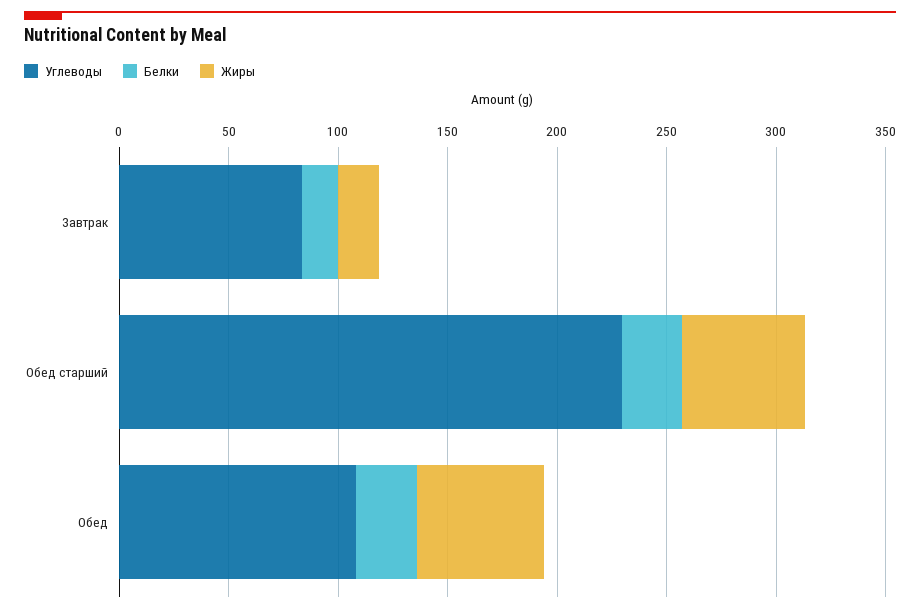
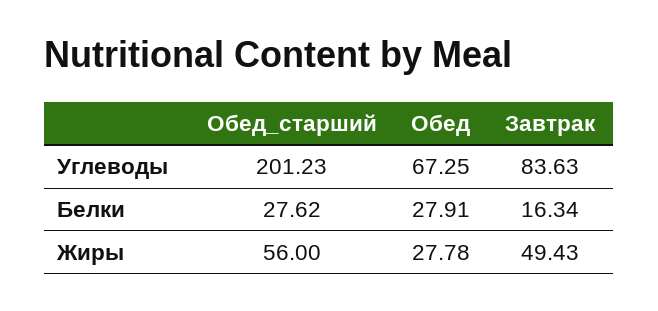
Жиры, Завтрак: 20 -> 49.43
Углеводы, Обед старший: 230 -> 201.23
Углеводы, Обед: 110 -> 67.25
Жиры, Обед: 60 -> 27.78

